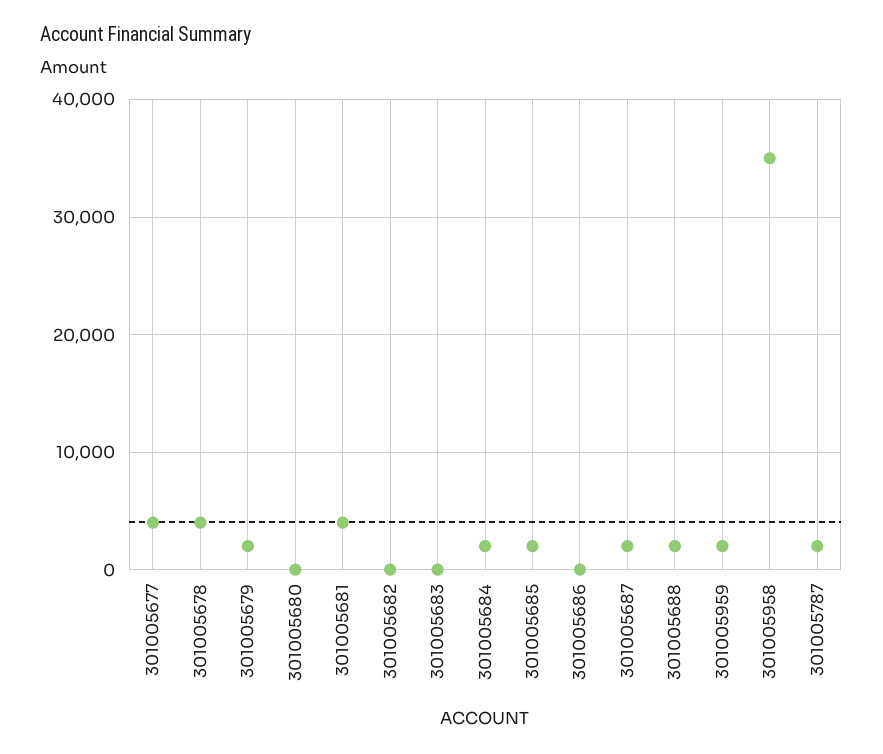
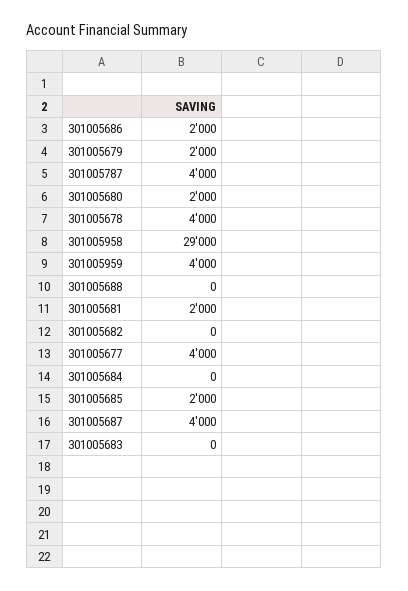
301005680: 0 -> 2000
301005681: 4000 -> 2000
301005684: 2000 -> 0
301005686: 0 -> 2000
301005687: 2000 -> 4000
301005688: 2000 -> 0
301005959: 2000 -> 4000
301005958: 35000 -> 29000
301005787: 2000 -> 4000

